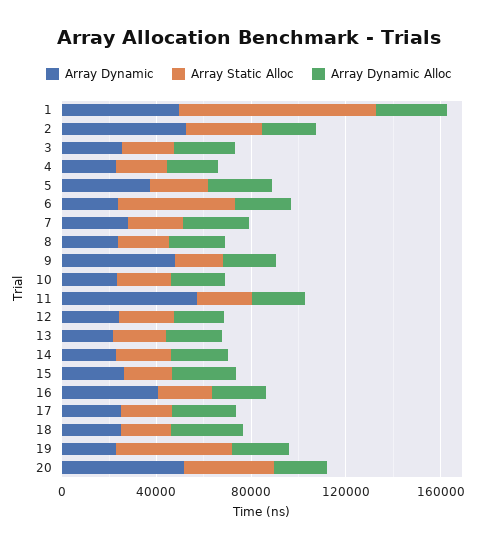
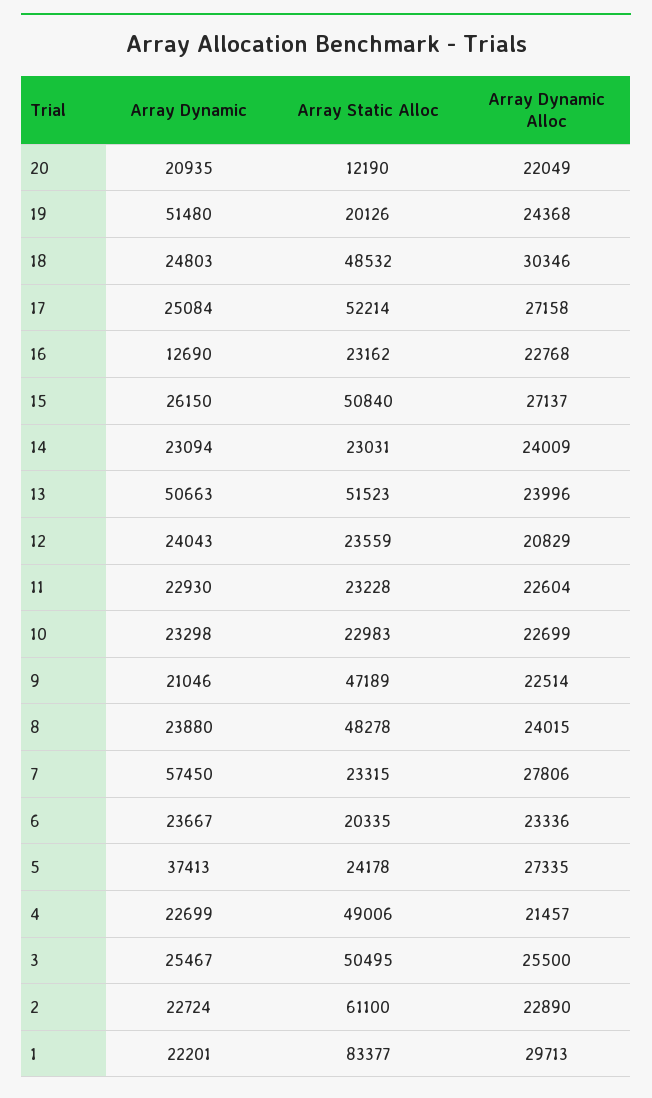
Array Dynamic, 1: 50000 -> 22201
Array Dynamic, 2: 50000 -> 22724
Array Static Alloc, 2: 30000 -> 61100
Array Static Alloc, 3: 20000 -> 50495
Array Static Alloc, 4: 20000 -> 49006
Array Static Alloc, 6: 50000 -> 20335
Array Dynamic, 7: 30000 -> 57450
Array Static Alloc, 8: 20000 -> 48278
Array Dynamic, 9: 50000 -> 21046
Array Static Alloc, 9: 20000 -> 47189
Array Dynamic, 11: 60000 -> 22930
Array Dynamic, 13: 20000 -> 50663
Array Static Alloc, 13: 20000 -> 51523
Array Static Alloc, 15: 20000 -> 50840
Array Dynamic, 16: 40000 -> 12690
Array Static Alloc, 17: 20000 -> 52214
Array Static Alloc, 18: 20000 -> 48532
Array Dynamic, 19: 20000 -> 51480
Array Static Alloc, 19: 50000 -> 20126
Array Dynamic, 20: 50000 -> 20935
Array Static Alloc, 20: 40000 -> 12190

